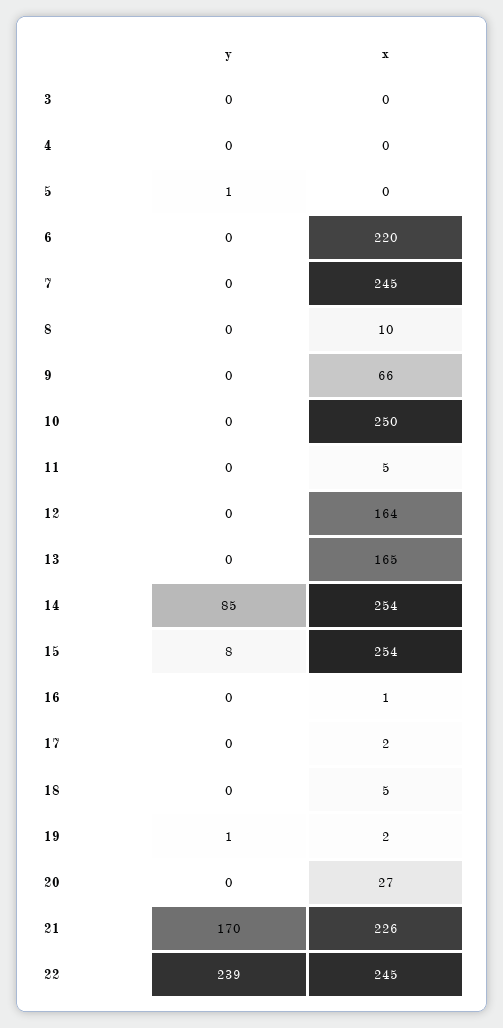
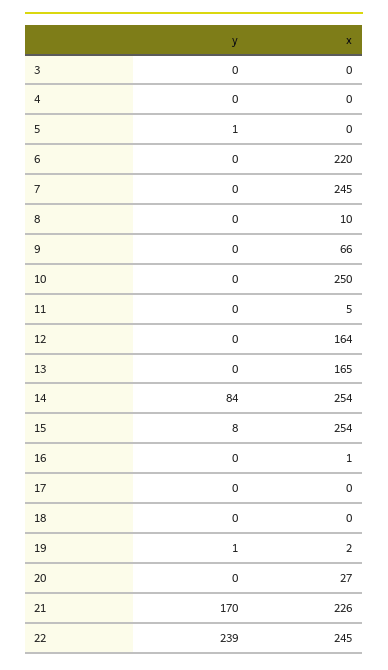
y, 14: 85 -> 84
x, 17: 2 -> 0
x, 18: 5 -> 0

